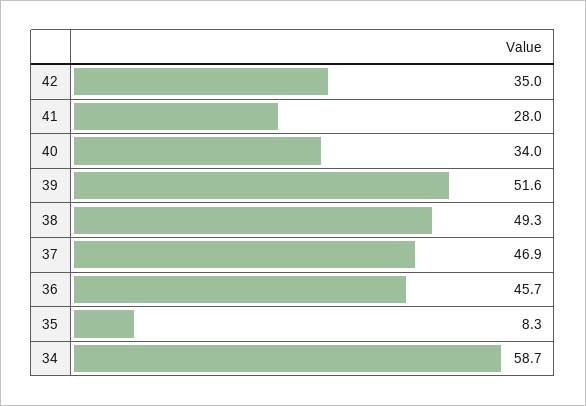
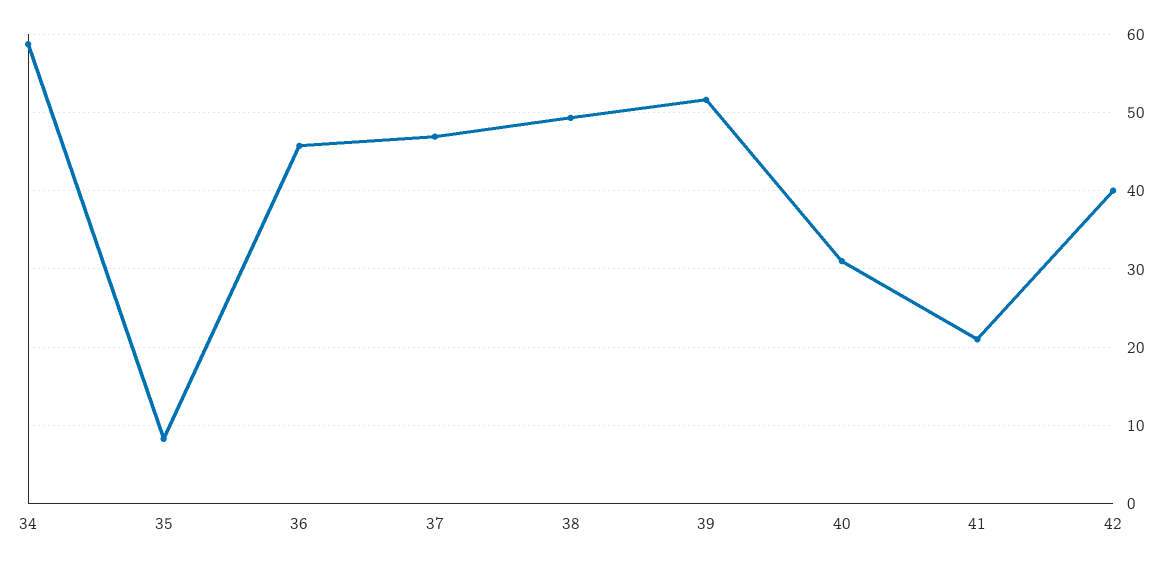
42: 35 -> 40
41: 28 -> 21
40: 34 -> 31

